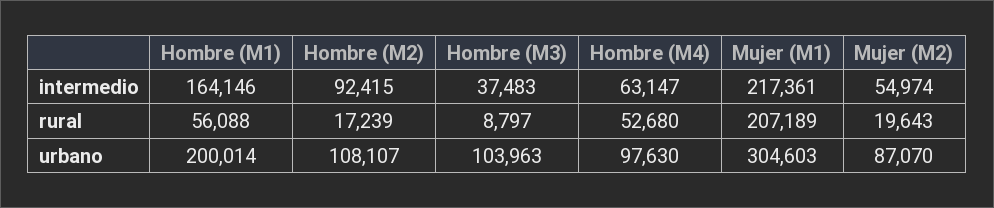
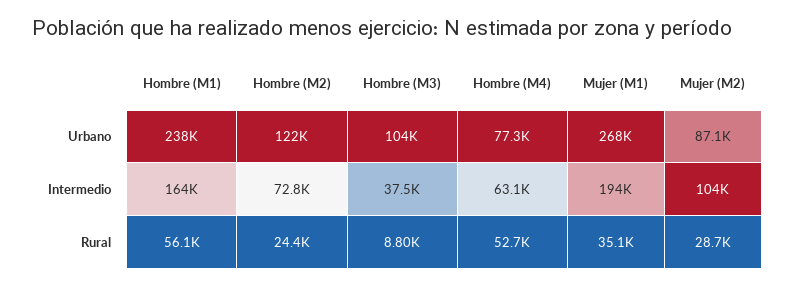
Hombre (M2), intermedio: 92415 -> 72800
Mujer (M1), intermedio: 217361 -> 194000
Mujer (M2), intermedio: 54974 -> 104000
Hombre (M2), rural: 17239 -> 24400
Mujer (M1), rural: 207189 -> 35100
Mujer (M2), rural: 19643 -> 28700
Hombre (M1), urbano: 200014 -> 238000
Hombre (M2), urbano: 108107 -> 122000
Hombre (M4), urbano: 97630 -> 77300
Mujer (M1), urbano: 304603 -> 268000

